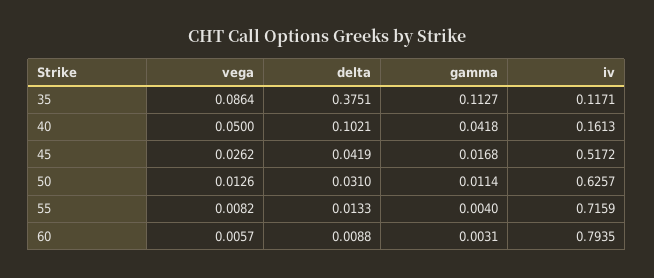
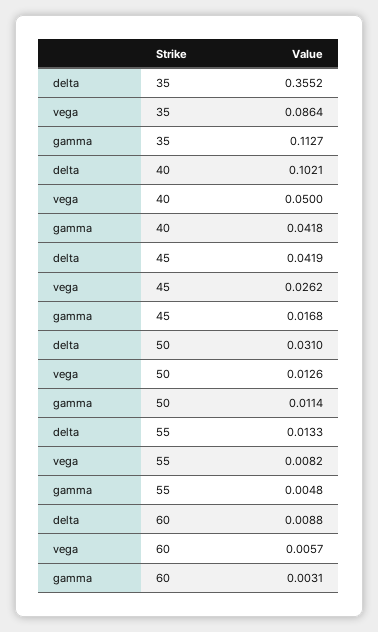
delta, 35: 0.3751 -> 0.3552
iv, 35: 0.1171 -> none
iv, 40: 0.1613 -> none
iv, 45: 0.5172 -> none
iv, 50: 0.6257 -> none
gamma, 55: 0.004 -> 0.0048
iv, 55: 0.7159 -> none
iv, 60: 0.7935 -> none

